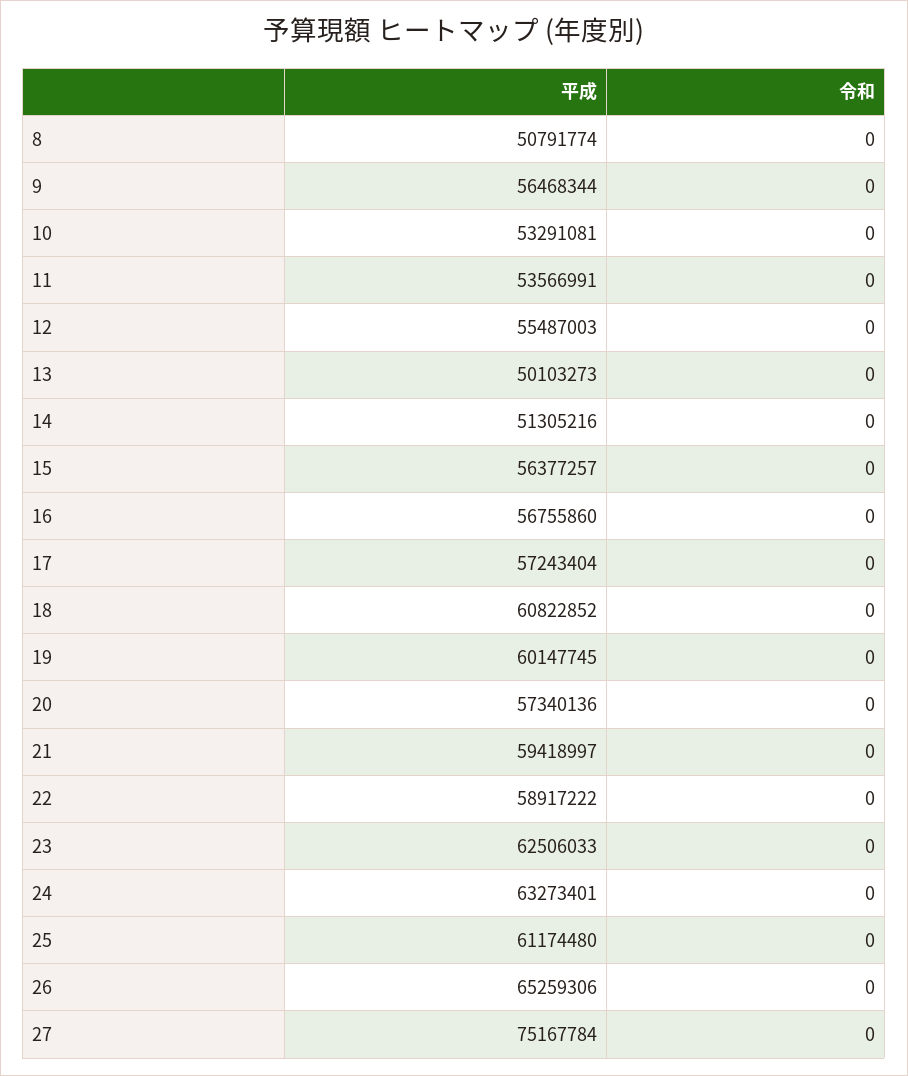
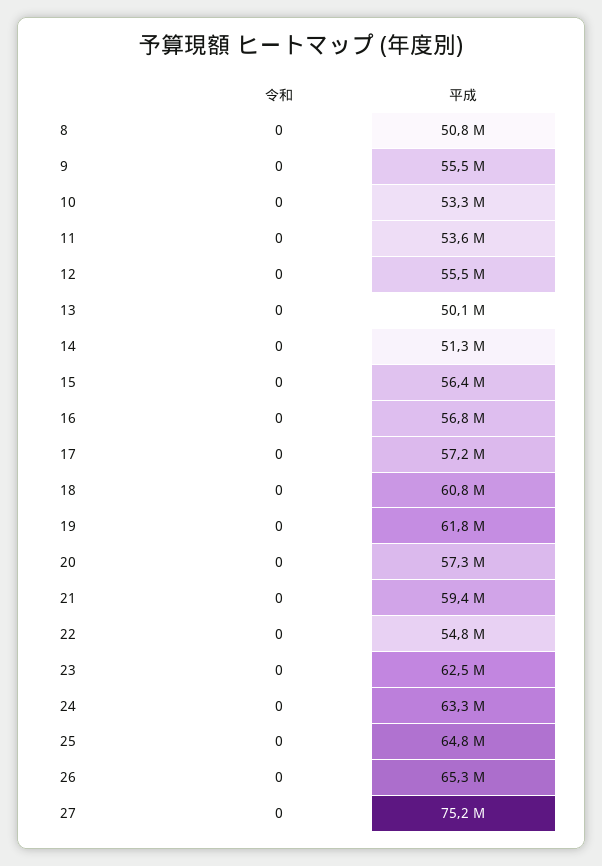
平成, 9: 56468344 -> 55500000
平成, 19: 60147745 -> 61800000
平成, 22: 58917222 -> 54800000
平成, 25: 61174480 -> 64800000

